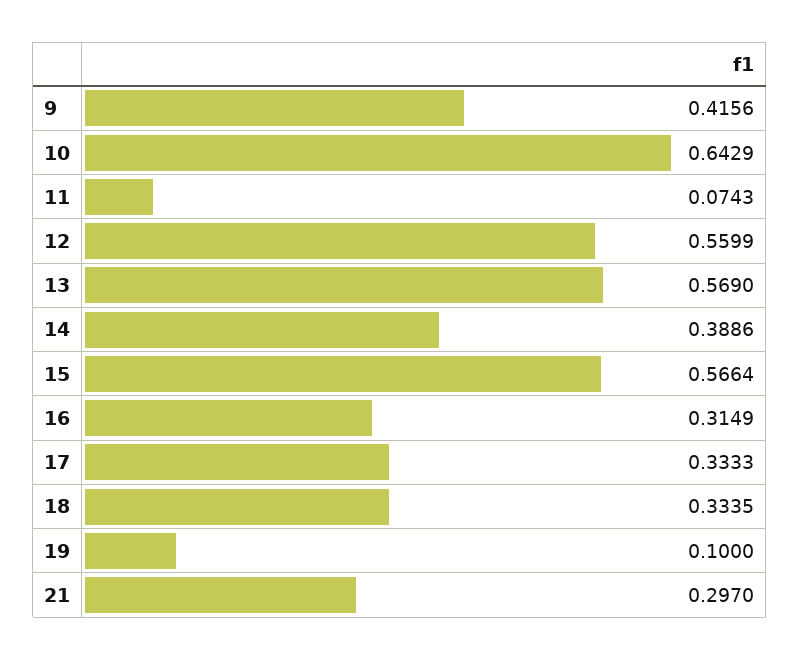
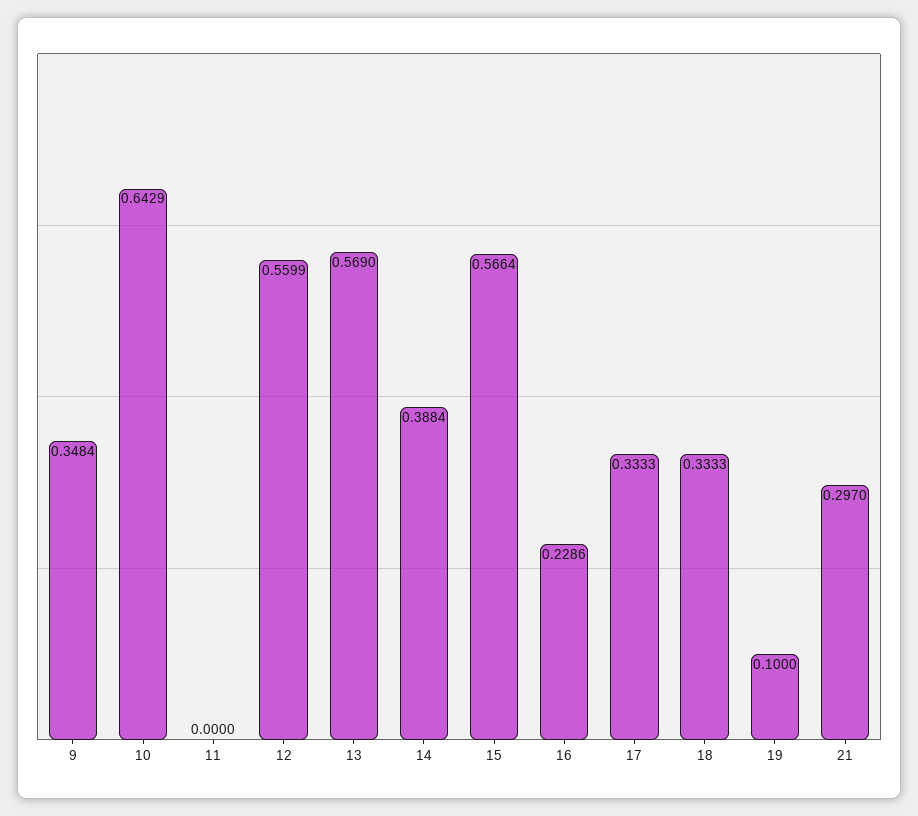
9: 0.4156 -> 0.3484
11: 0.0743 -> 0
14: 0.3886 -> 0.3884
16: 0.3149 -> 0.2286
18: 0.3335 -> 0.3333

